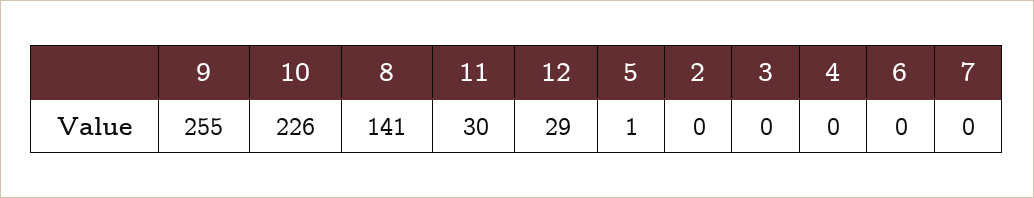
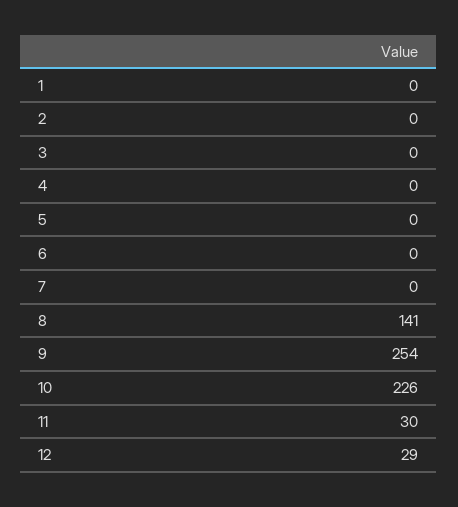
9: 255 -> 254
5: 1 -> 0
1: none -> 0

